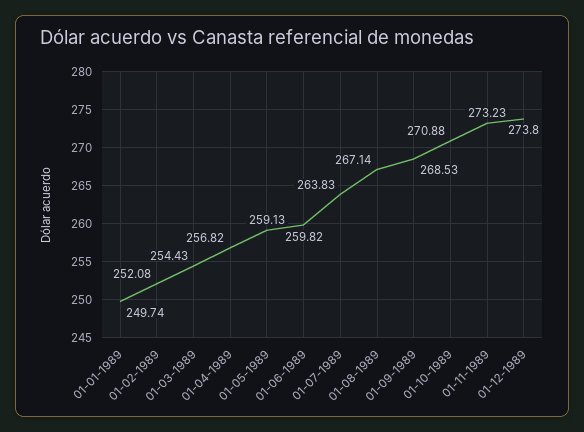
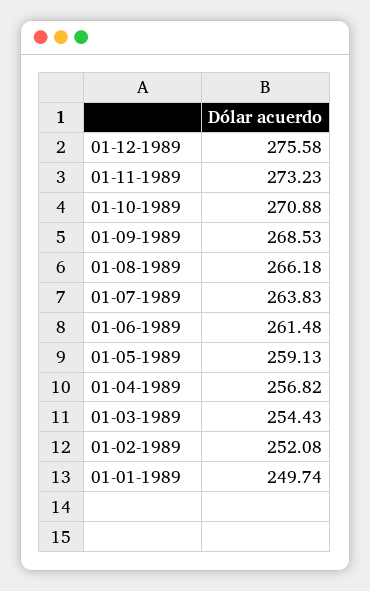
01-06-1989: 259.82 -> 261.48
01-08-1989: 267.14 -> 266.18
01-12-1989: 273.8 -> 275.58

